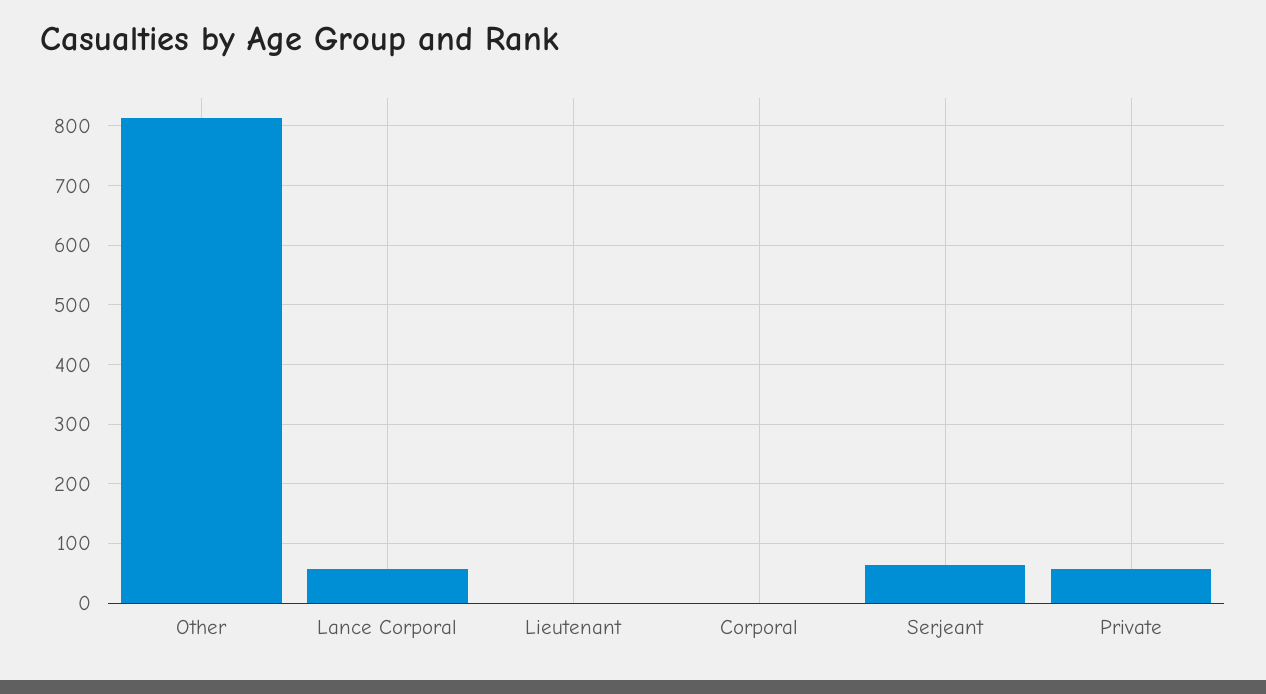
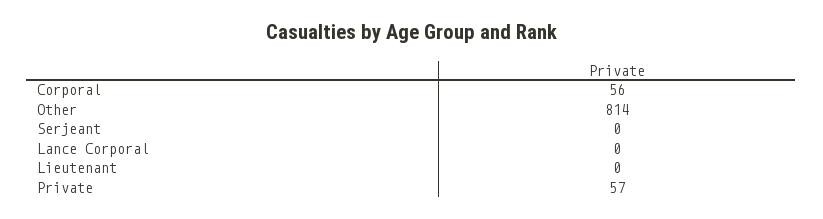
Lance Corporal: 60 -> 0
Corporal: 0 -> 56
Serjeant: 60 -> 0

